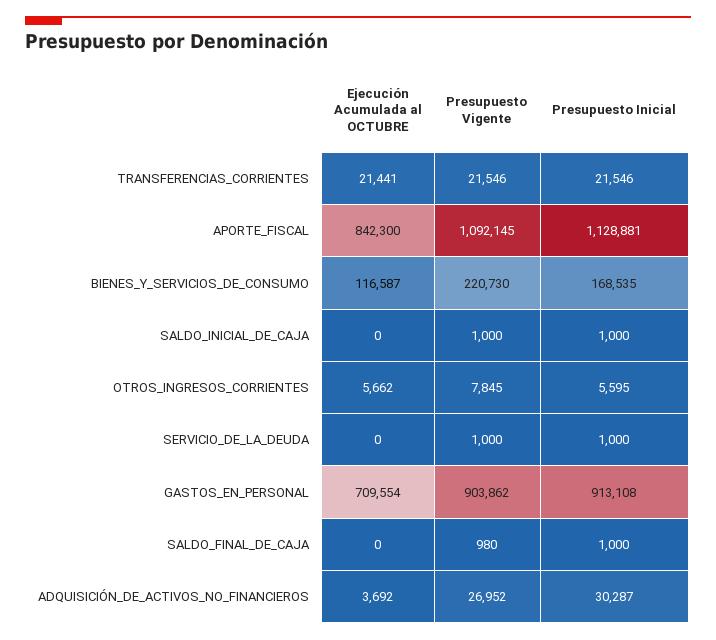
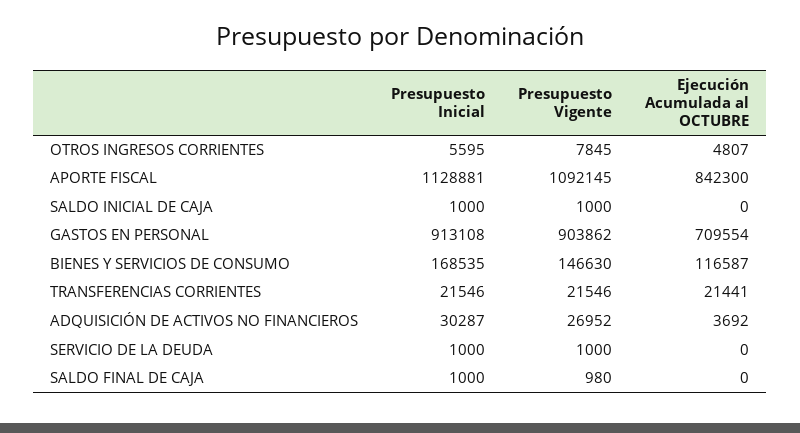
Presupuesto Vigente, BIENES_Y_SERVICIOS_DE_CONSUMO: 220730 -> 146630
Ejecución Acumulada al OCTUBRE, OTROS_INGRESOS_CORRIENTES: 5662 -> 4807

